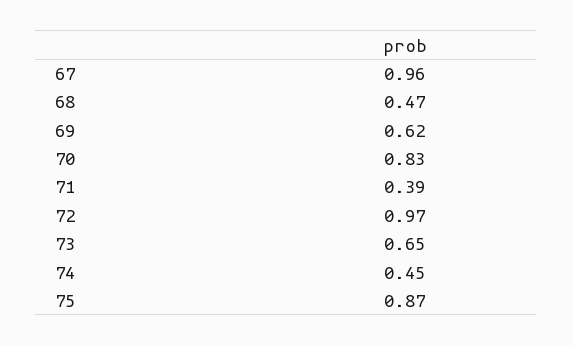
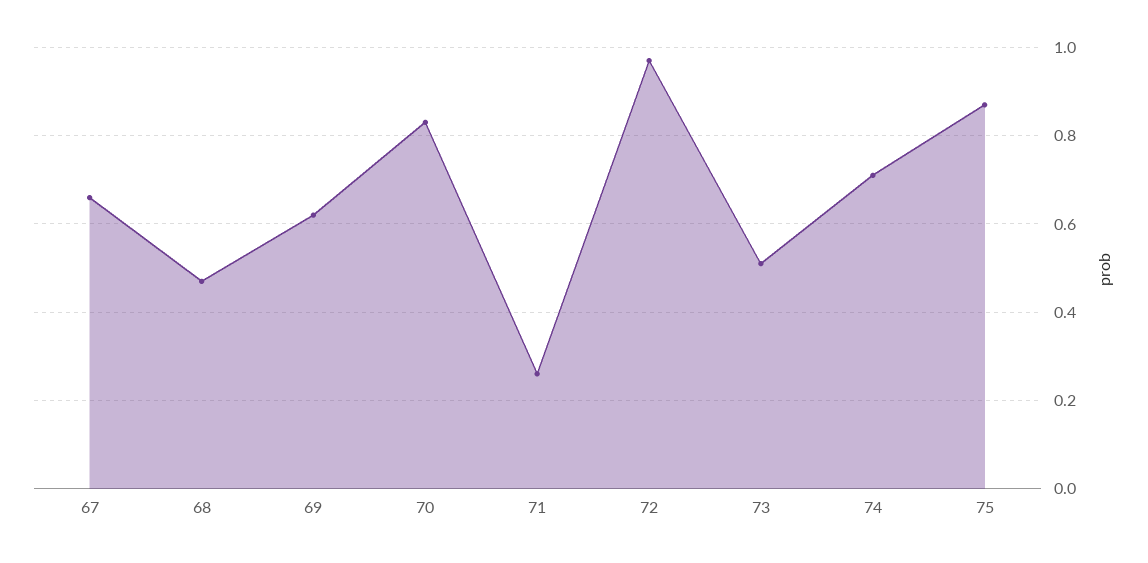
67: 0.96 -> 0.65
71: 0.39 -> 0.25
73: 0.65 -> 0.5
74: 0.45 -> 0.7

